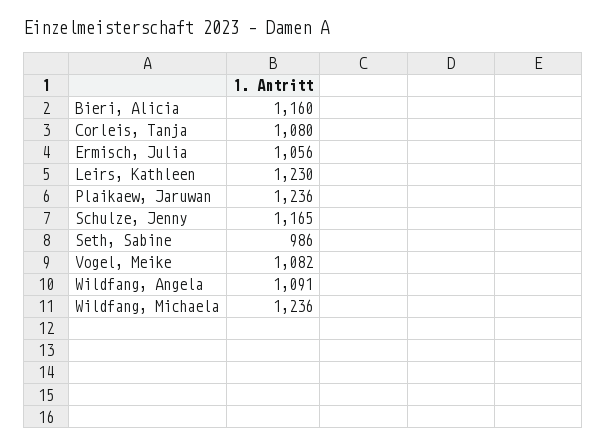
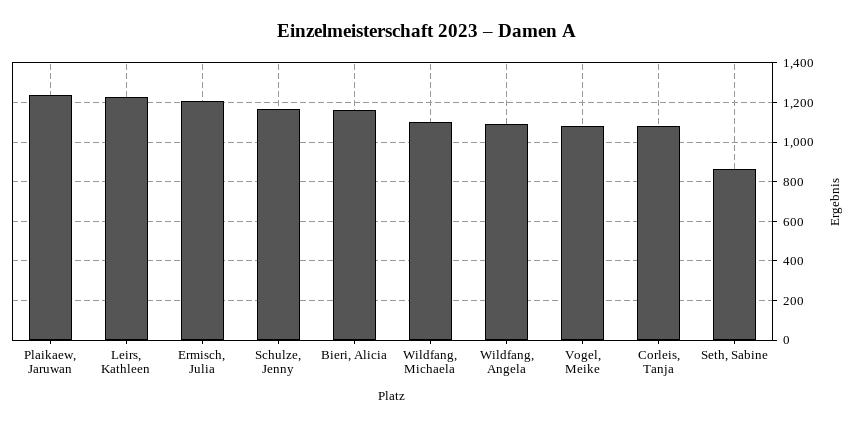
Ermisch, Julia: 1056 -> 1200
Seth, Sabine: 986 -> 850
Wildfang, Michaela: 1236 -> 1100

